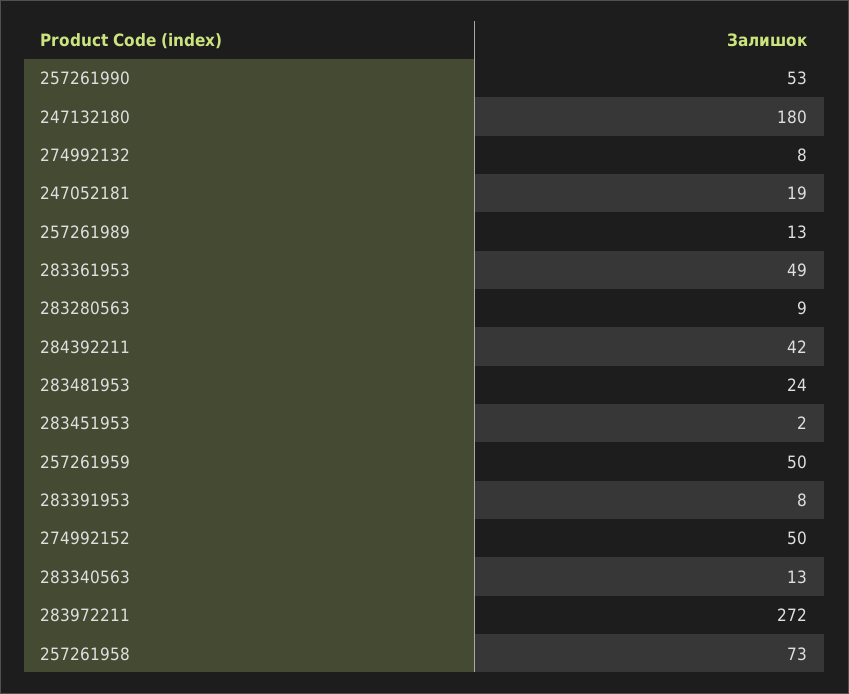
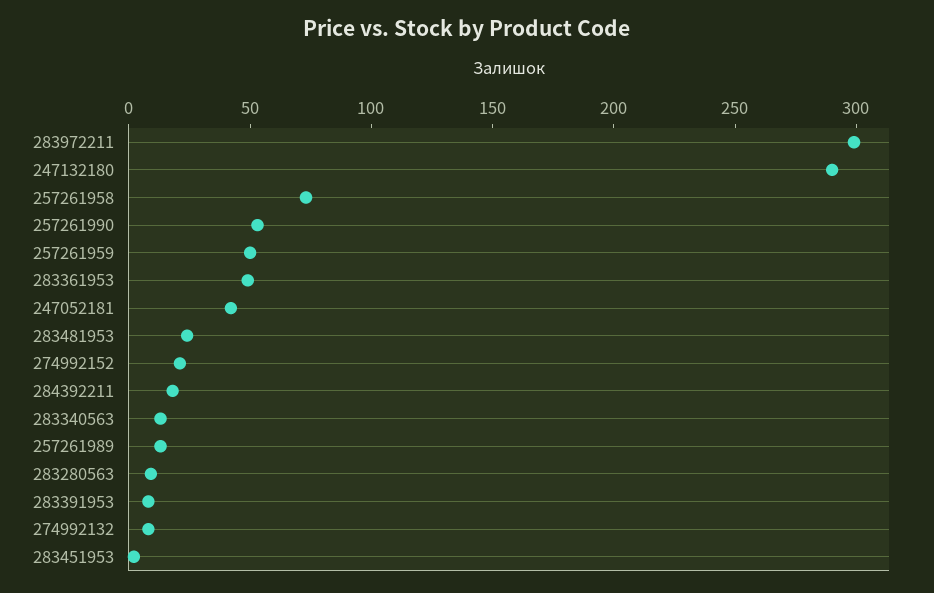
247132180: 180 -> 290
247052181: 19 -> 40
284392211: 42 -> 20
274992152: 50 -> 20
283972211: 272 -> 300

